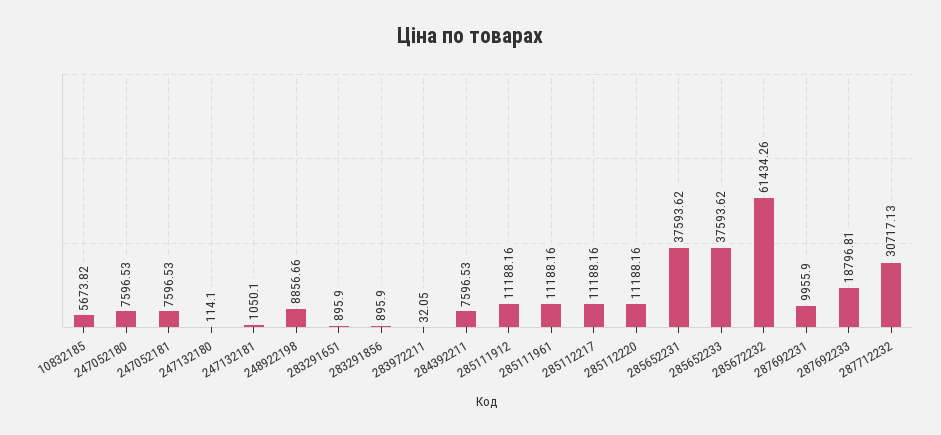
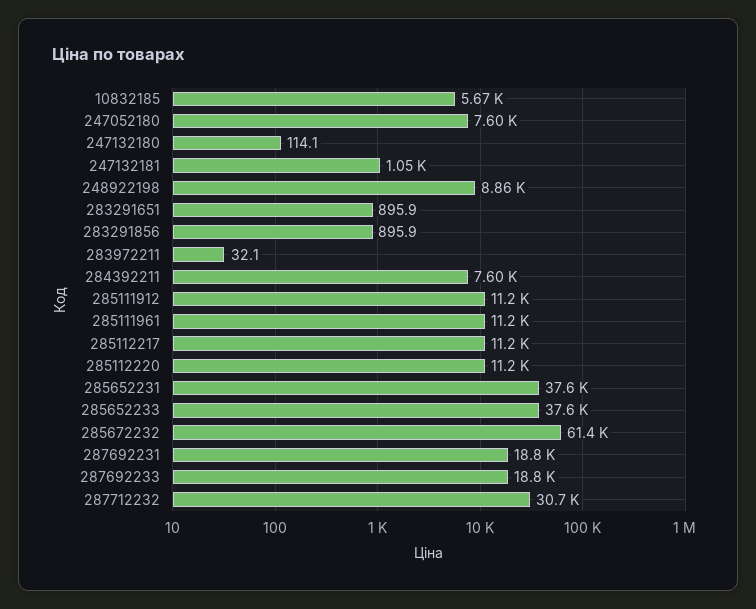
247052181: 7596.53 -> none
287692231: 9955.9 -> 18800

